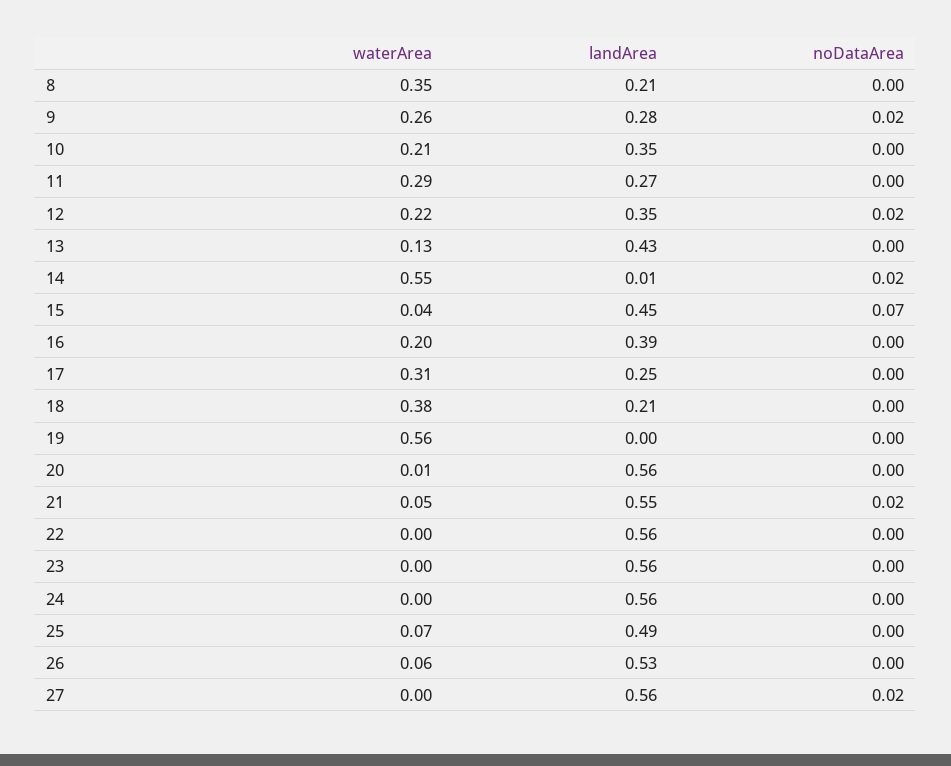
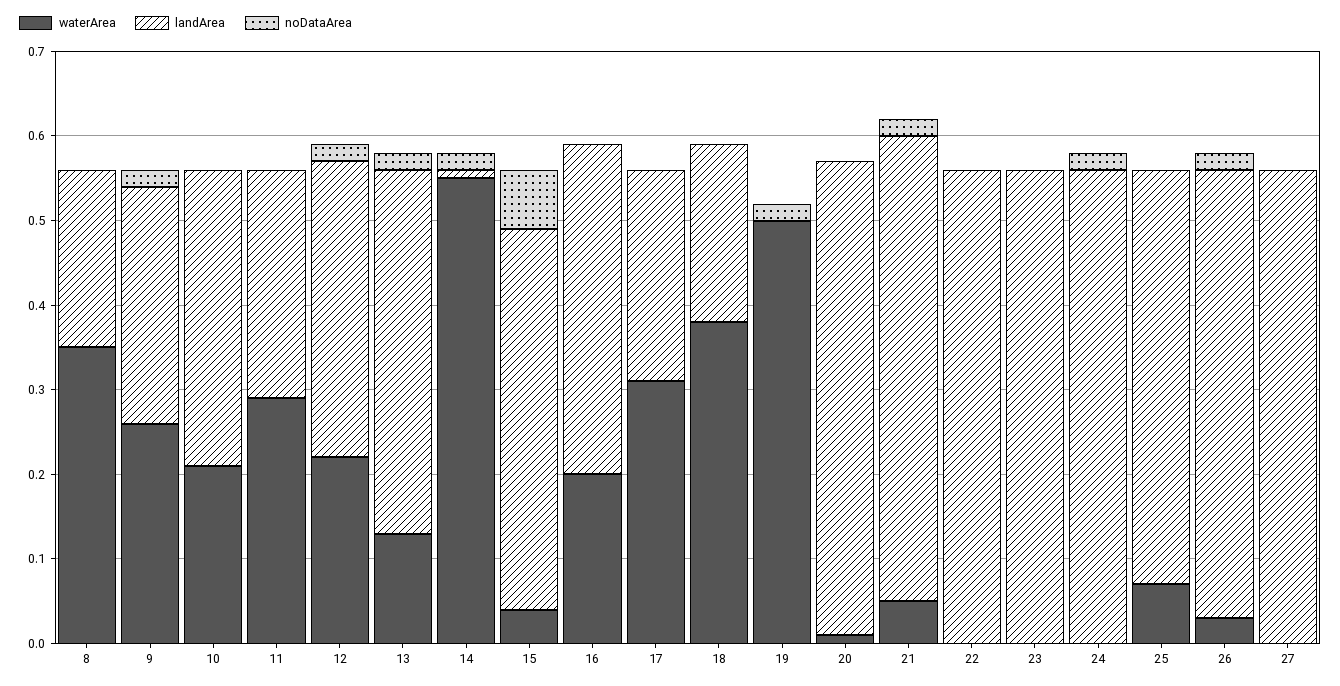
noDataArea, 13: 0 -> 0.02
waterArea, 19: 0.56 -> 0.5
noDataArea, 19: 0 -> 0.02
noDataArea, 24: 0 -> 0.02
waterArea, 26: 0.06 -> 0.03
noDataArea, 26: 0 -> 0.02
noDataArea, 27: 0.02 -> 0

